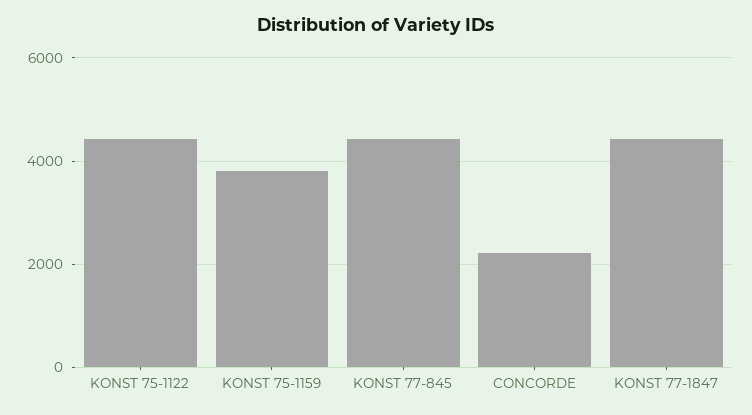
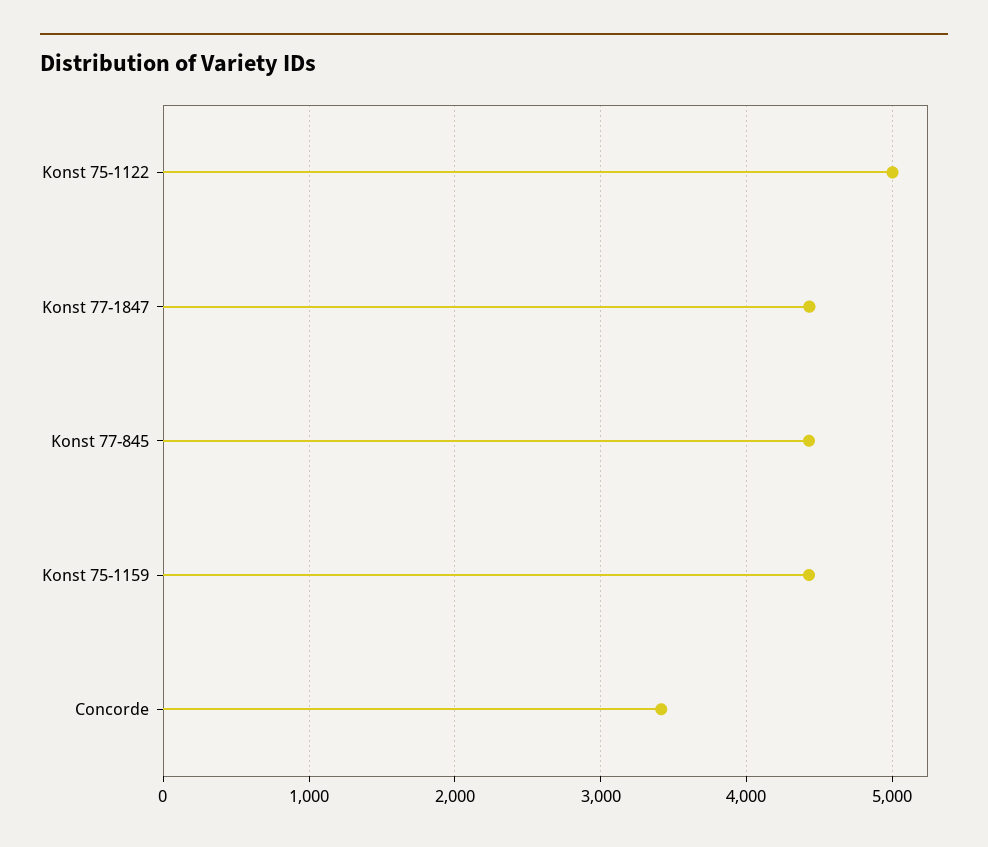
KONST 75-1122: 4400 -> 5000
KONST 75-1159: 3800 -> 4400
CONCORDE: 2200 -> 3400

